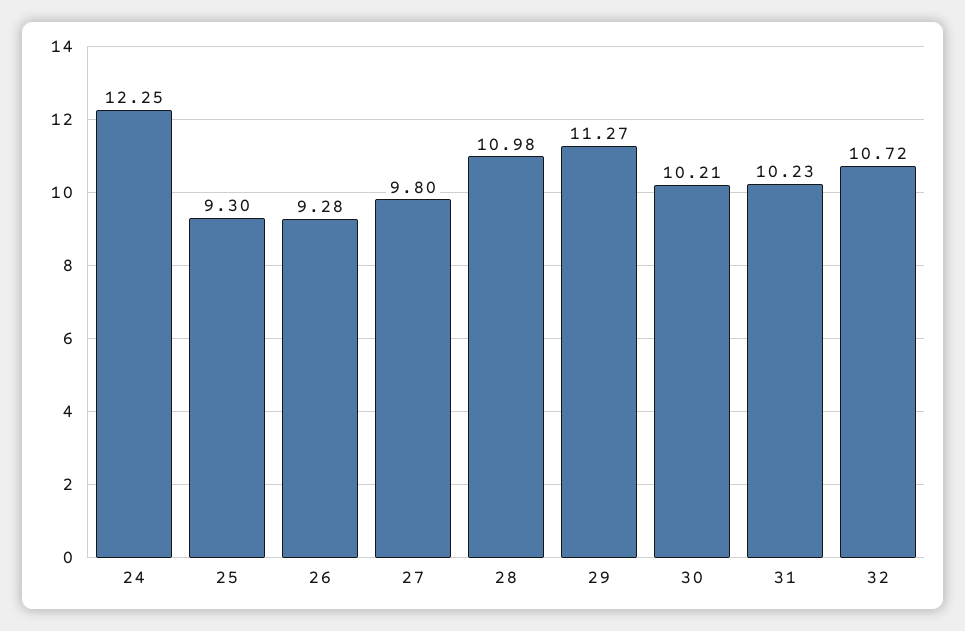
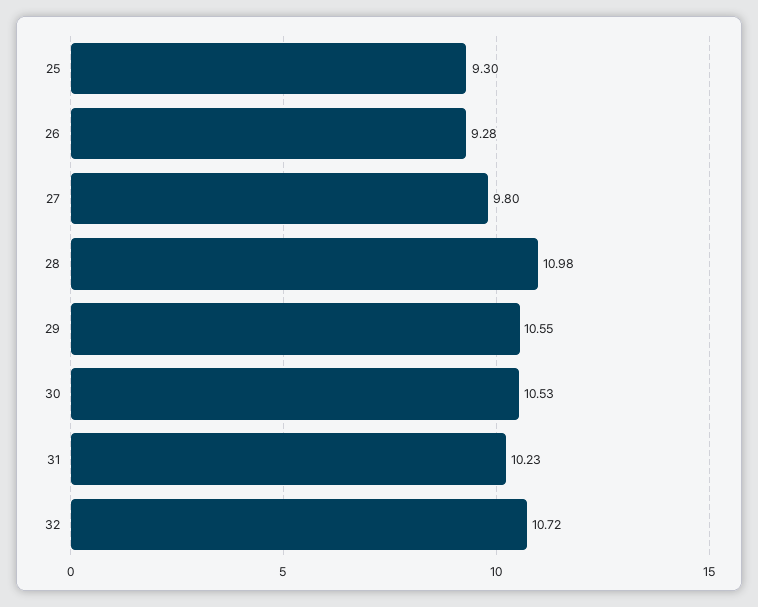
24: 12.25 -> none
29: 11.27 -> 10.55
30: 10.21 -> 10.53

